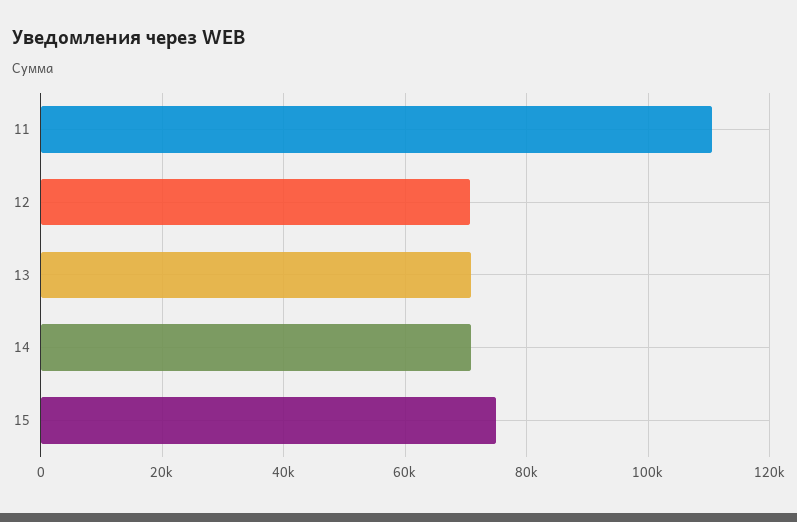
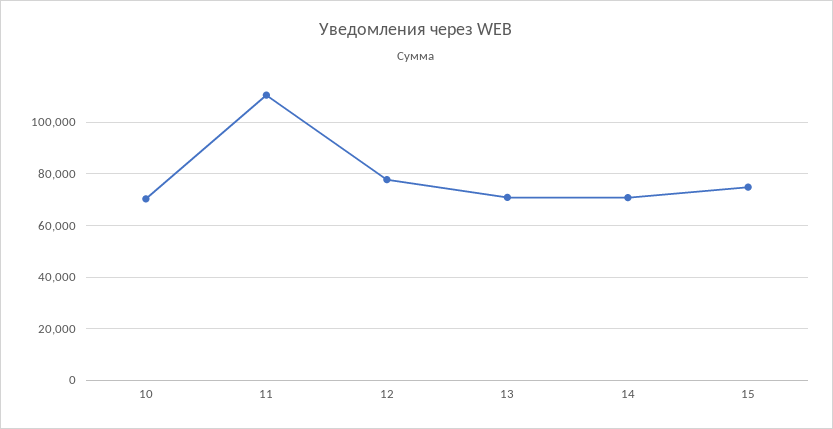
12: 70000 -> 77500
10: none -> 70000

